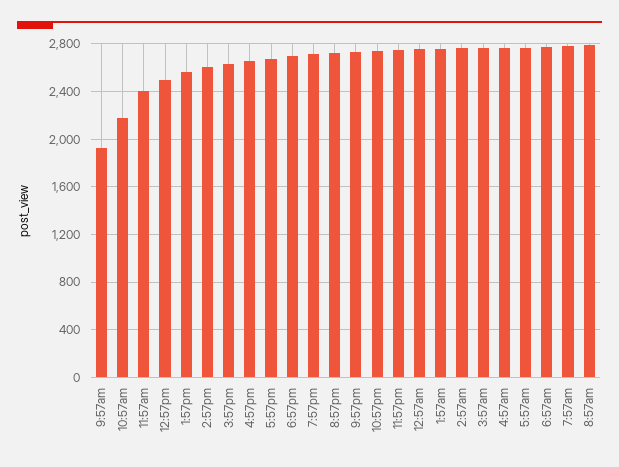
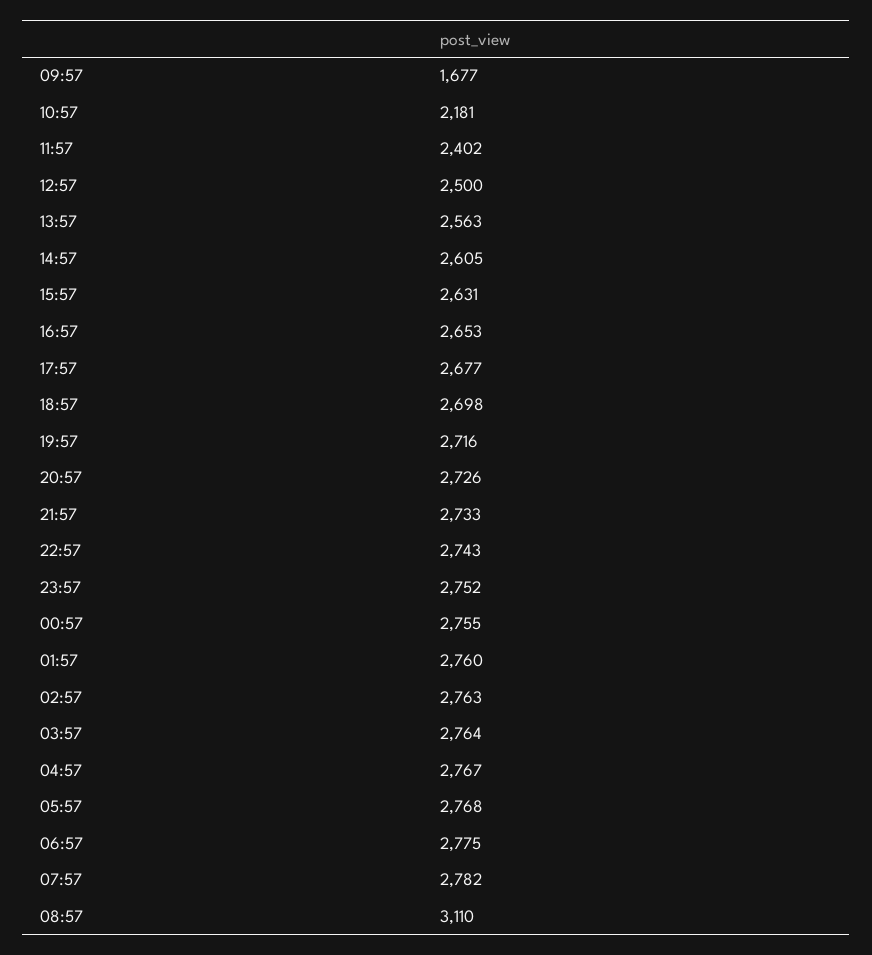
9:57am: 1900 -> 1677
8:57am: 2800 -> 3110

